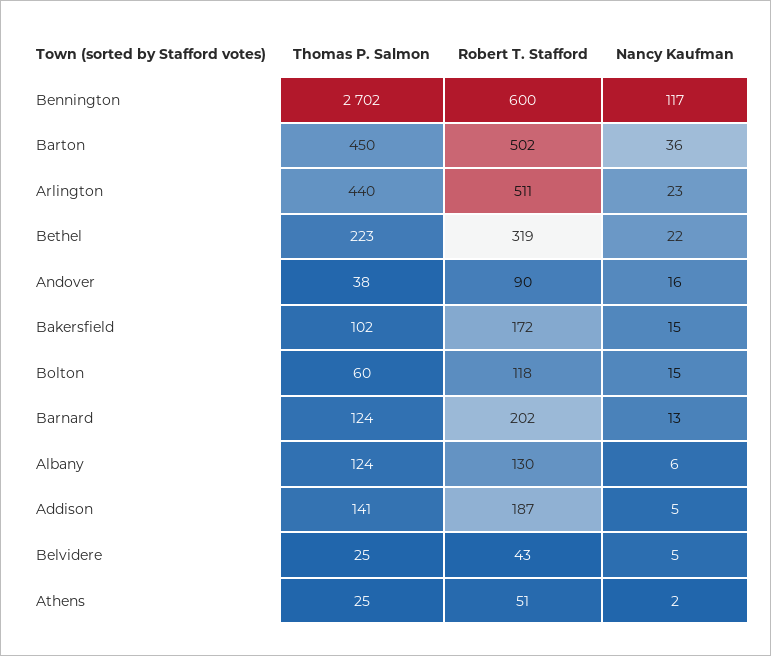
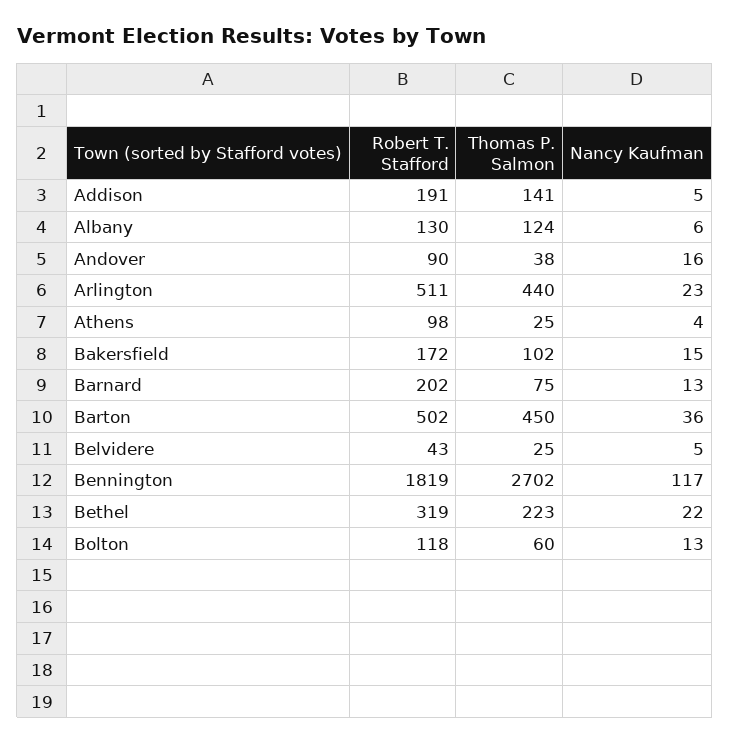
Robert T. Stafford, Bennington: 600 -> 1819
Nancy Kaufman, Bolton: 15 -> 13
Thomas P. Salmon, Barnard: 124 -> 75
Robert T. Stafford, Addison: 187 -> 191
Robert T. Stafford, Athens: 51 -> 98
Nancy Kaufman, Athens: 2 -> 4

